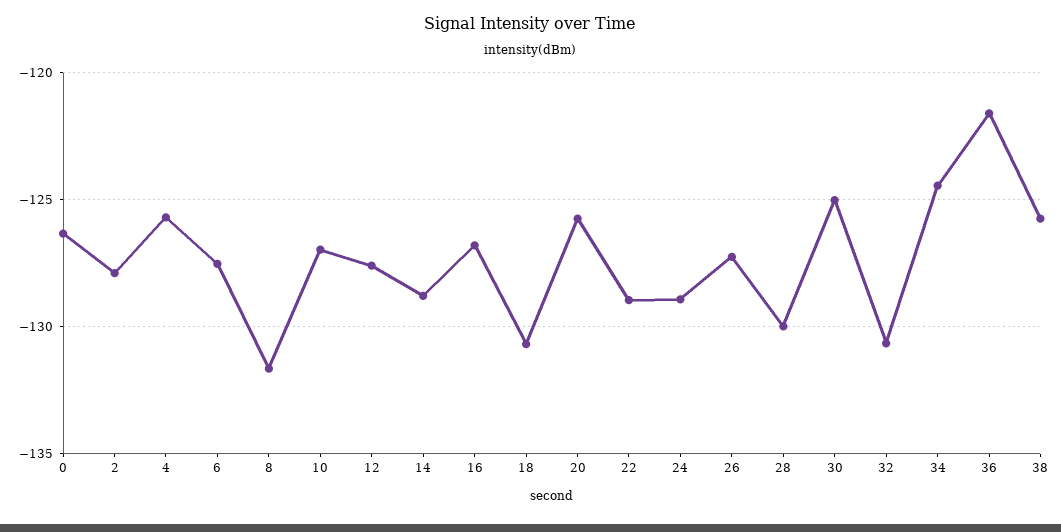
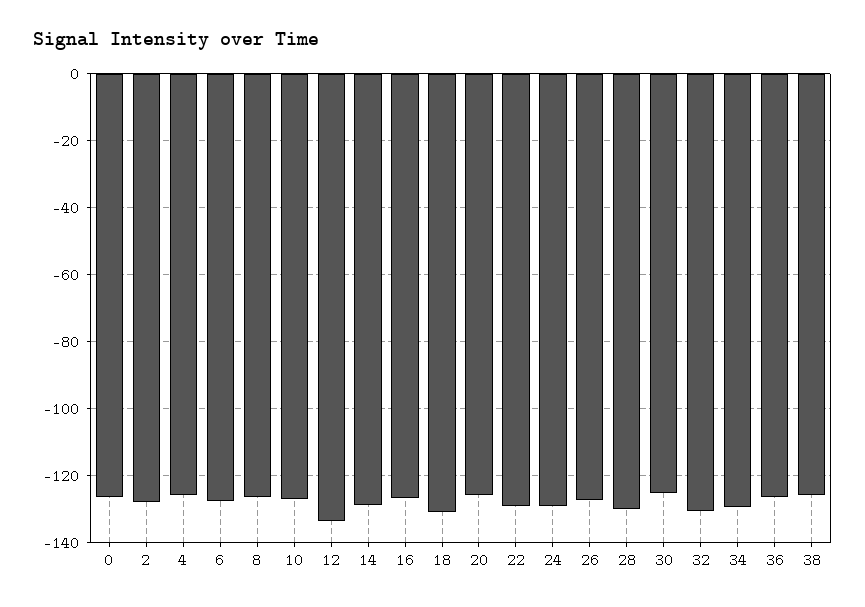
8: -131.5 -> -126
12: -127.5 -> -134
34: -124.5 -> -130
36: -121.5 -> -126

